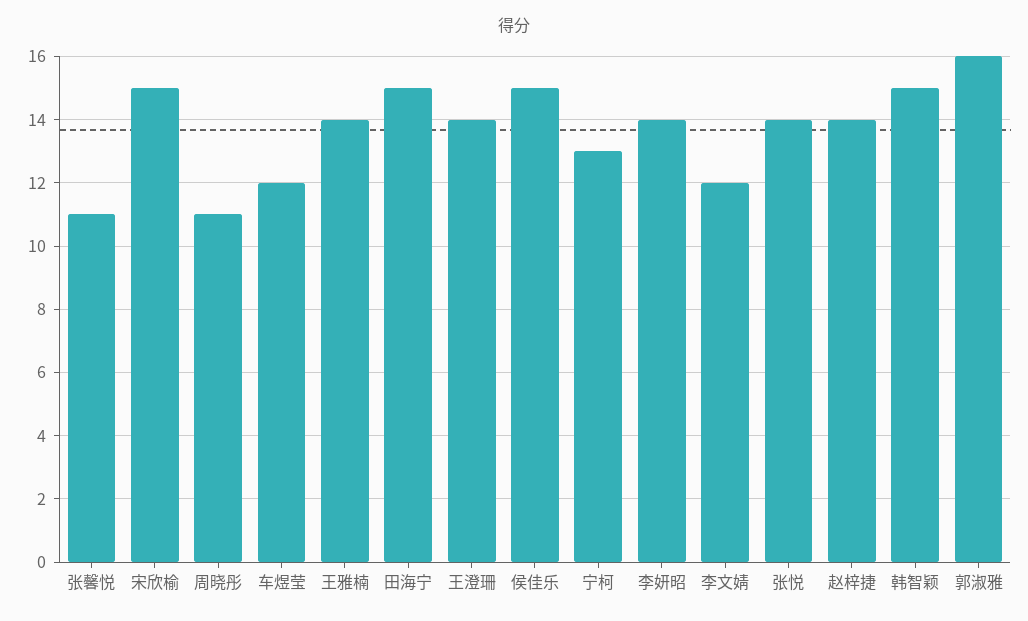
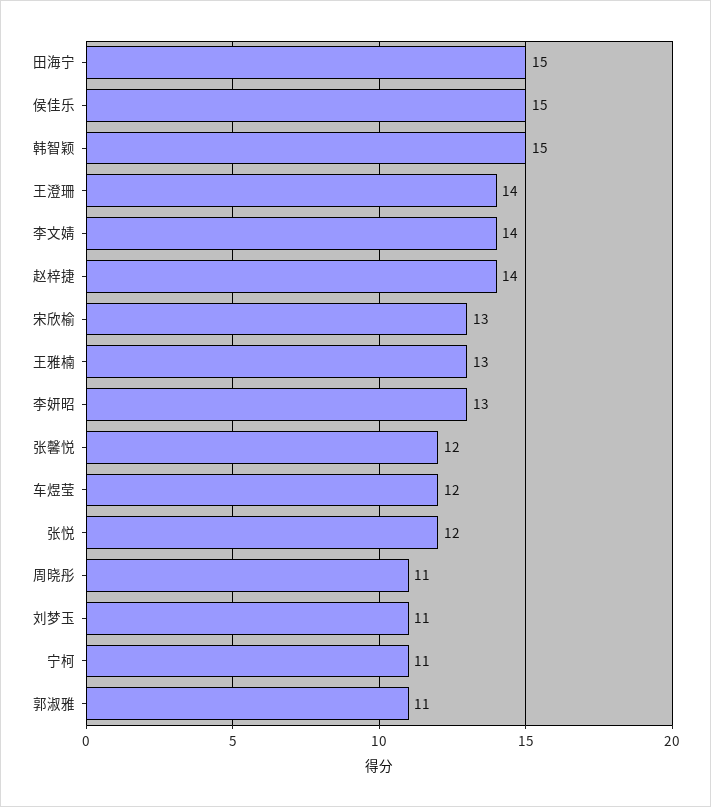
张馨悦: 11 -> 12
宋欣榆: 15 -> 13
王雅楠: 14 -> 13
宁柯: 13 -> 11
李妍昭: 14 -> 13
李文婧: 12 -> 14
张悦: 14 -> 12
郭淑雅: 16 -> 11
刘梦玉: none -> 11

